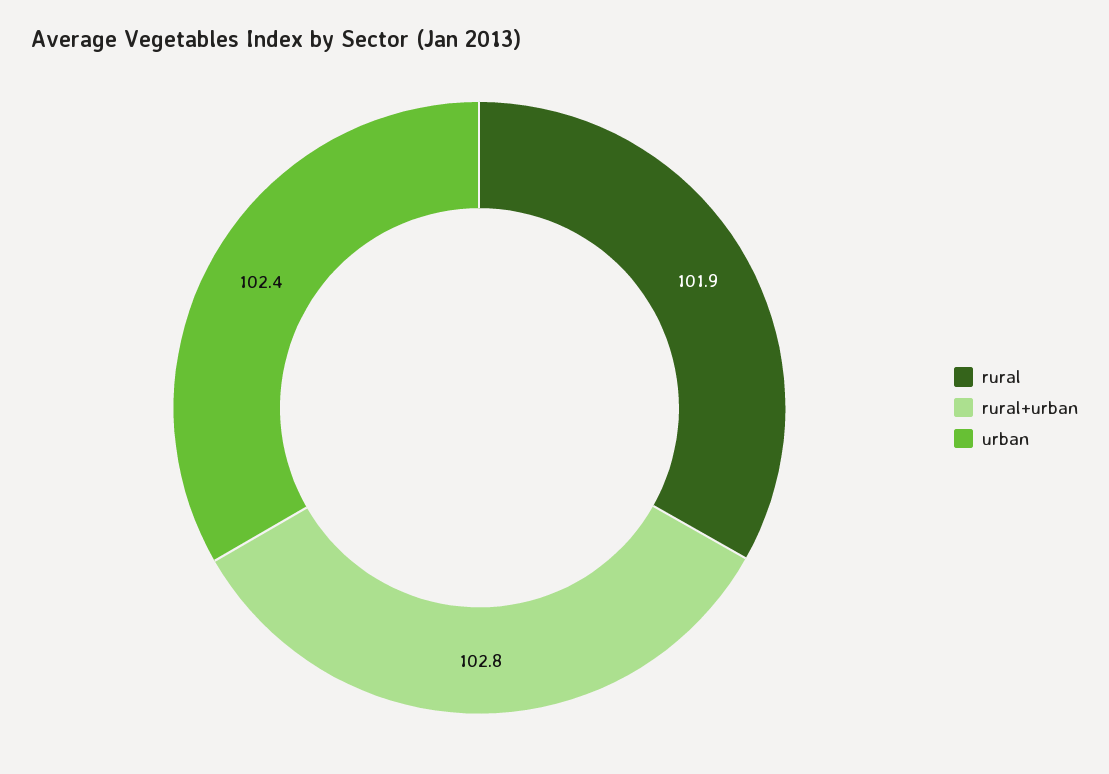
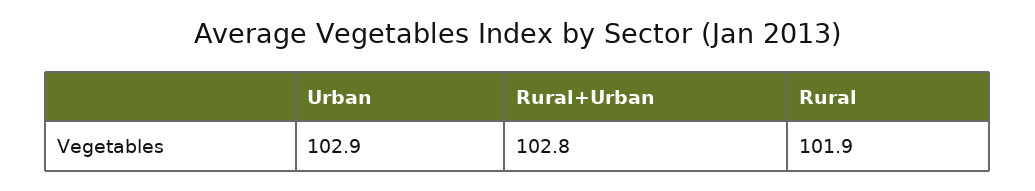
urban: 102.4 -> 102.9

